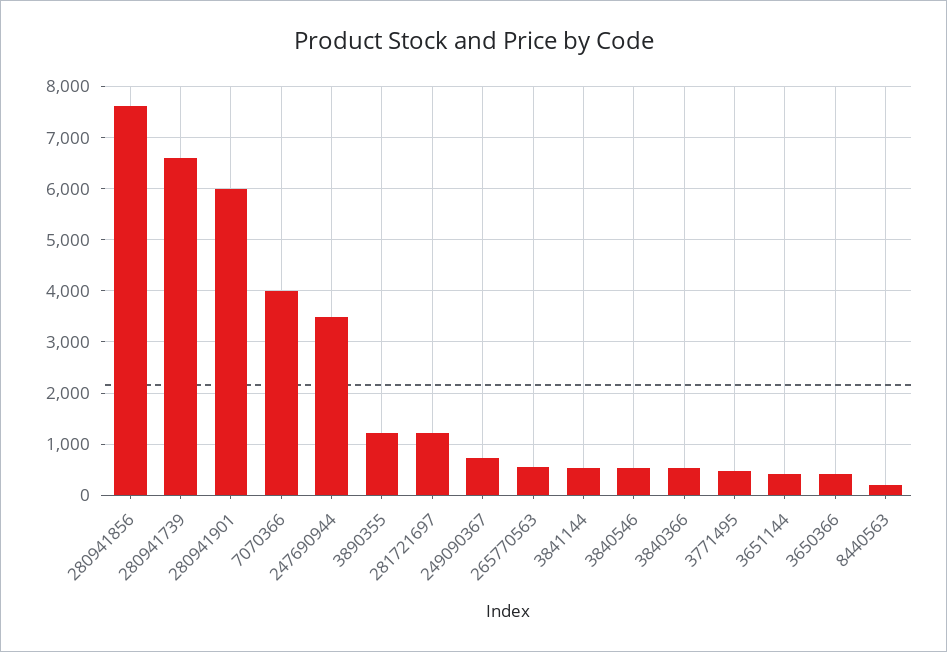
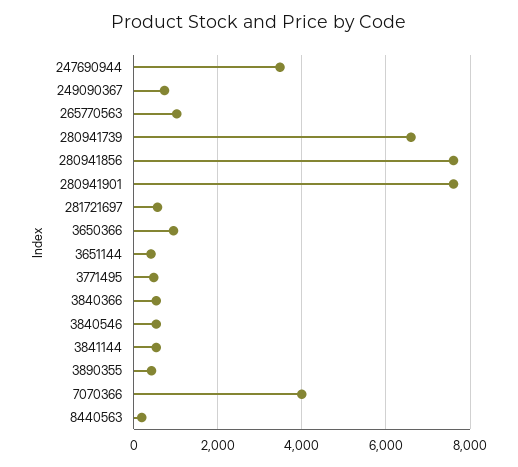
280941901: 6000 -> 7600
3890355: 1200 -> 400
281721697: 1200 -> 600
265770563: 600 -> 1000
3650366: 400 -> 1000

